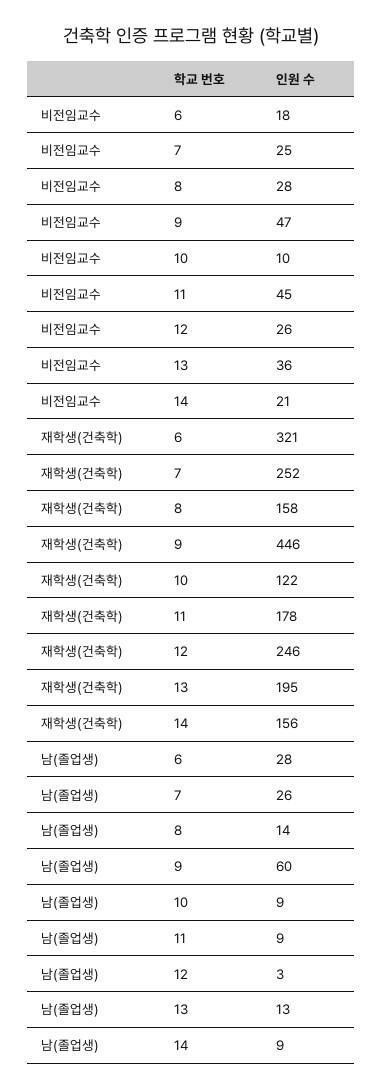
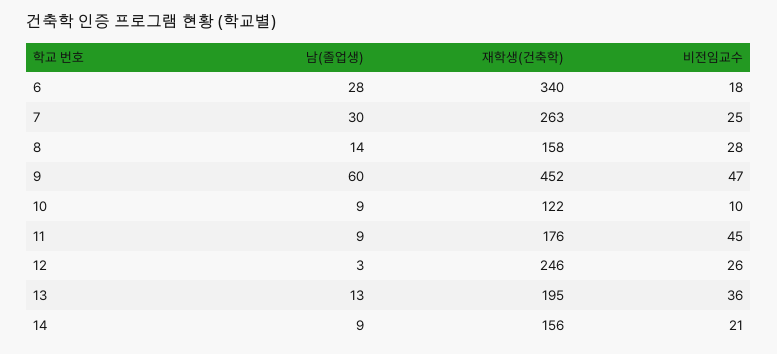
재학생(건축학), 6: 321 -> 340
재학생(건축학), 7: 252 -> 263
재학생(건축학), 9: 446 -> 452
재학생(건축학), 11: 178 -> 176
남(졸업생), 7: 26 -> 30

